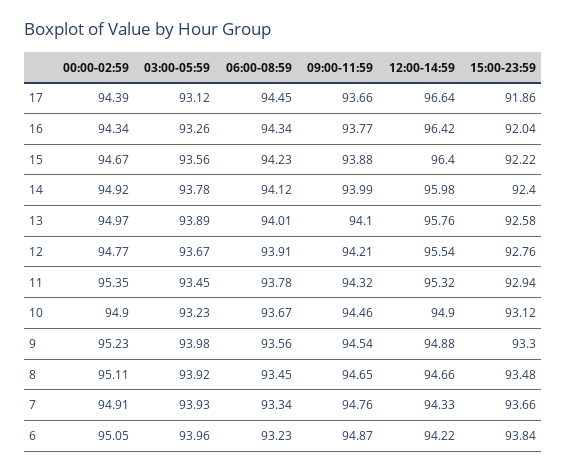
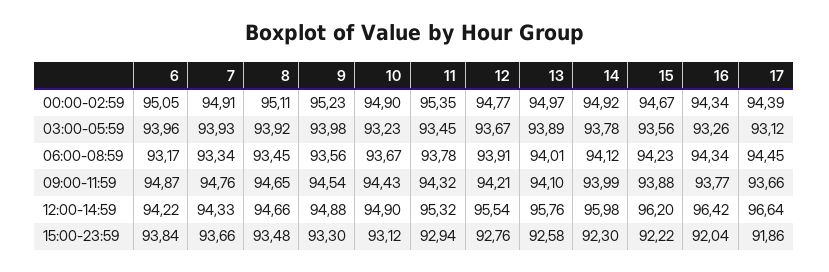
12:00-14:59, 15: 96.4 -> 96.2
15:00-23:59, 14: 92.4 -> 92.3
09:00-11:59, 10: 94.46 -> 94.43
06:00-08:59, 6: 93.23 -> 93.17

